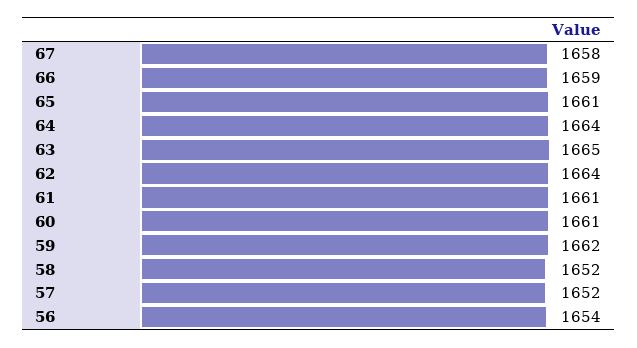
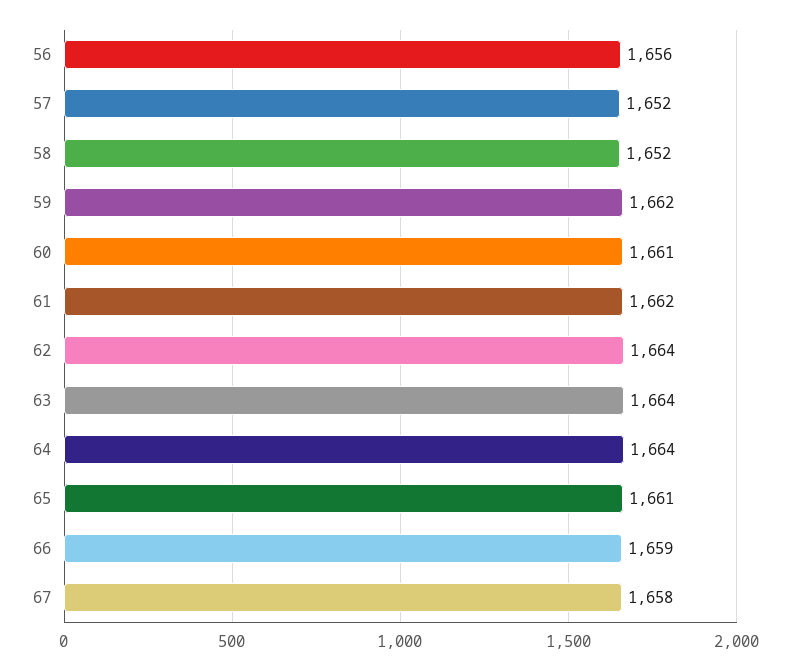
63: 1665 -> 1664
61: 1661 -> 1662
56: 1654 -> 1656

